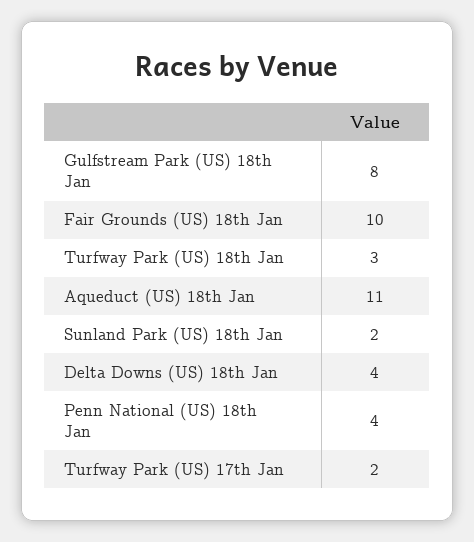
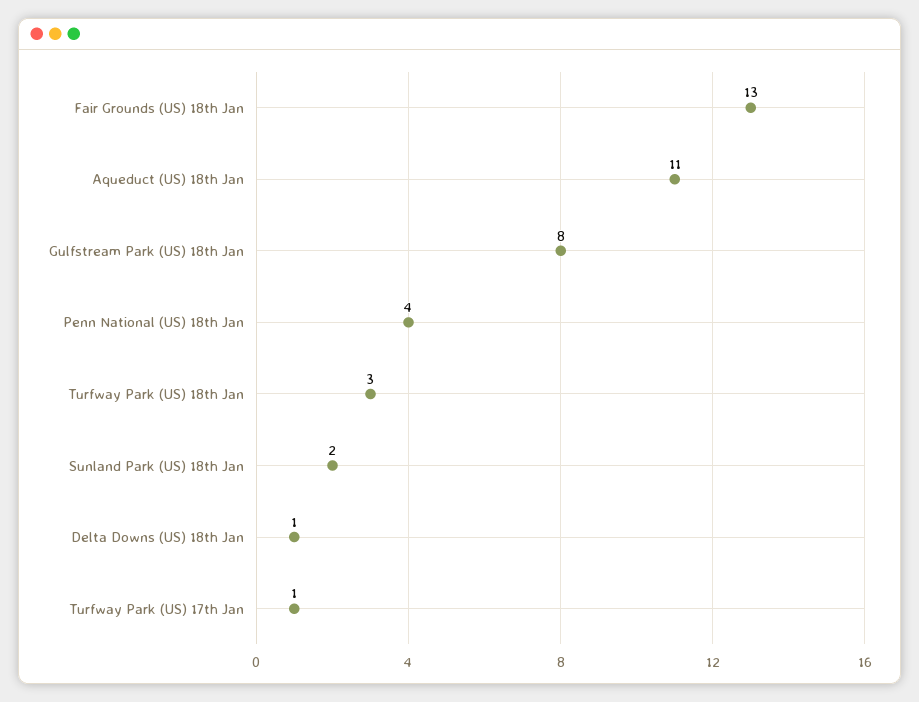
Fair Grounds (US) 18th Jan: 10 -> 13
Delta Downs (US) 18th Jan: 4 -> 1
Turfway Park (US) 17th Jan: 2 -> 1

